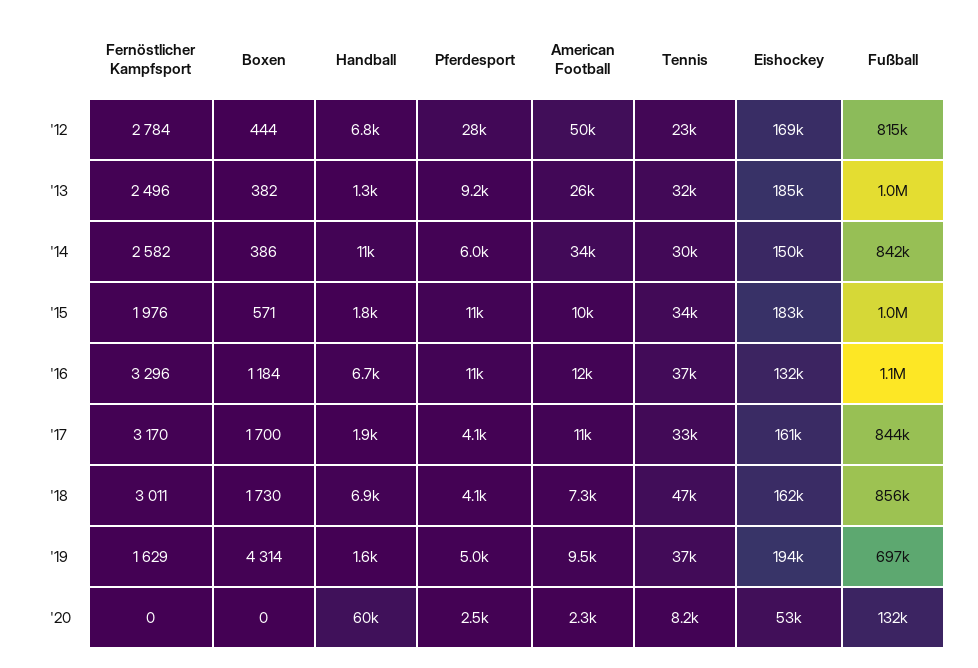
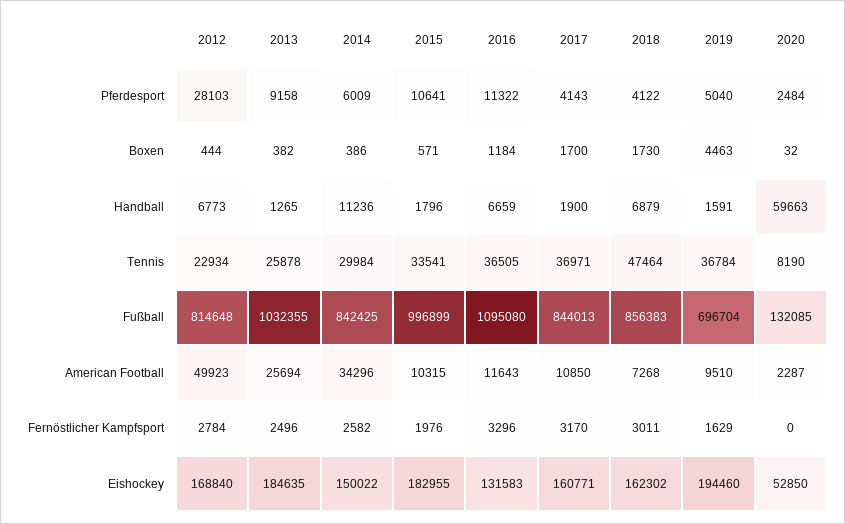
Tennis, '13: 32000 -> 25878
Tennis, '17: 33000 -> 36971
Boxen, '19: 4314 -> 4463
Boxen, '20: 0 -> 32

